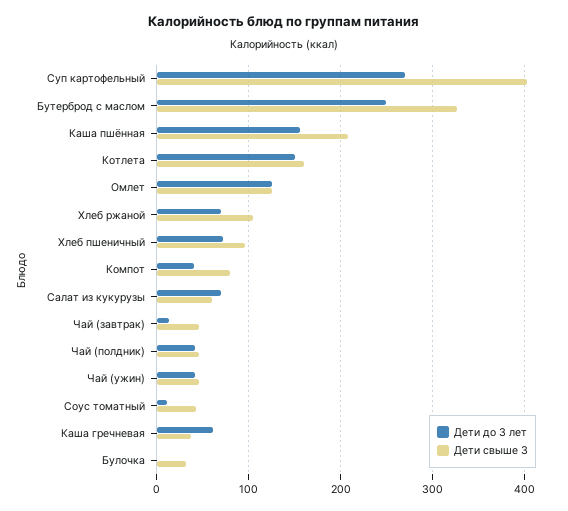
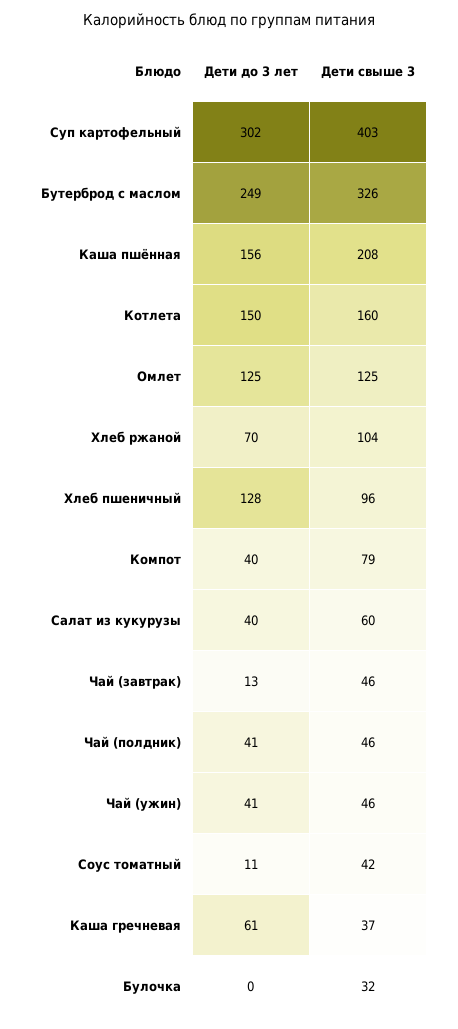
Дети до 3 лет, Суп картофельный: 270 -> 302
Дети до 3 лет, Хлеб пшеничный: 70 -> 128
Дети до 3 лет, Салат из кукурузы: 70 -> 40

